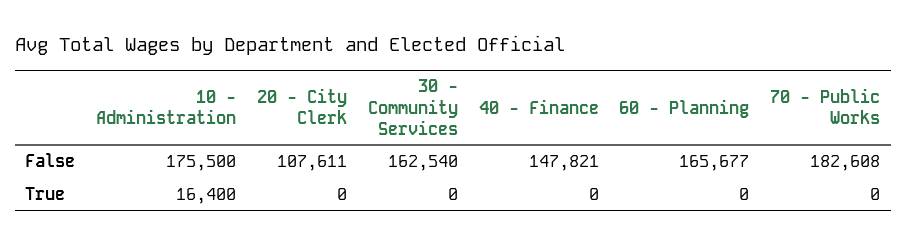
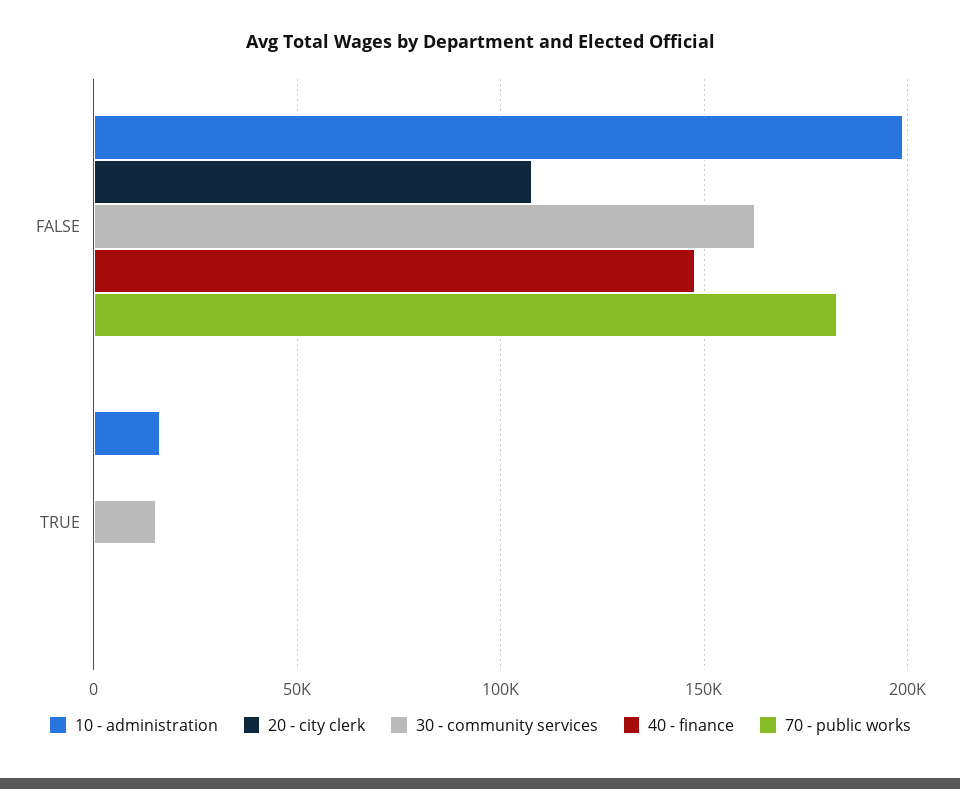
10 - Administration, False: 175500 -> 200000
60 - Planning, False: 165677 -> none
30 - Community Services, True: 0 -> 15000
60 - Planning, True: 0 -> none

